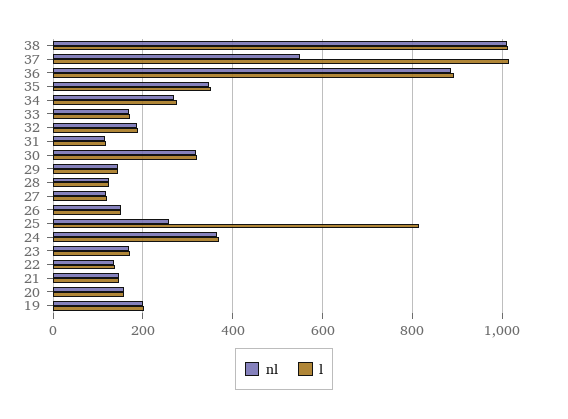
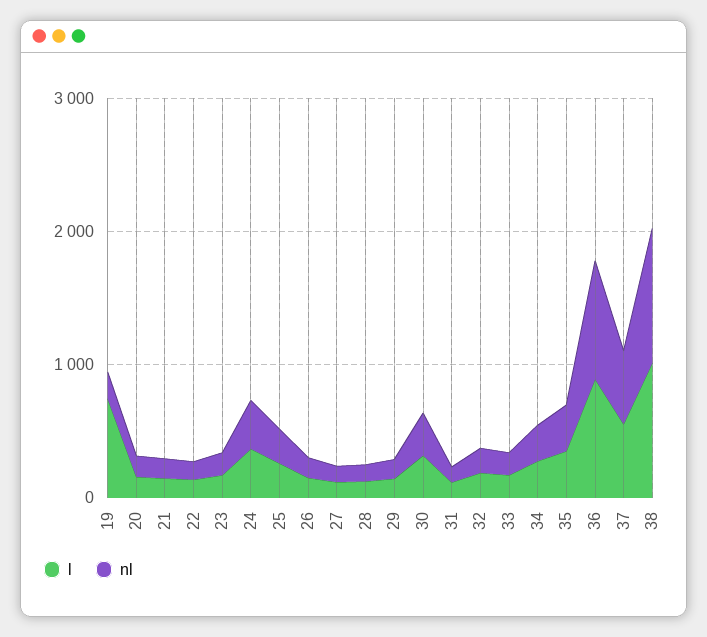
l, 37: 1020 -> 600
l, 25: 820 -> 200
l, 19: 200 -> 800

